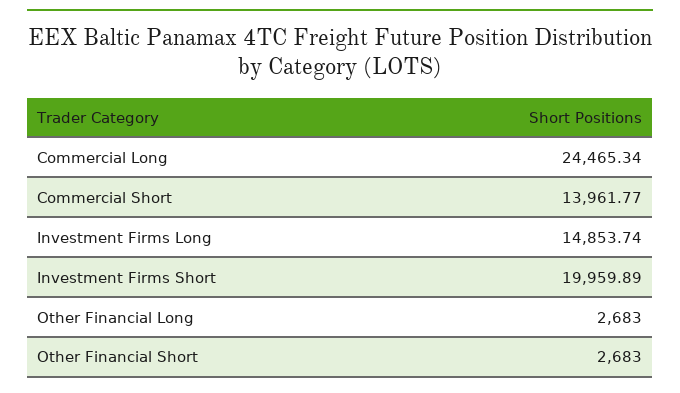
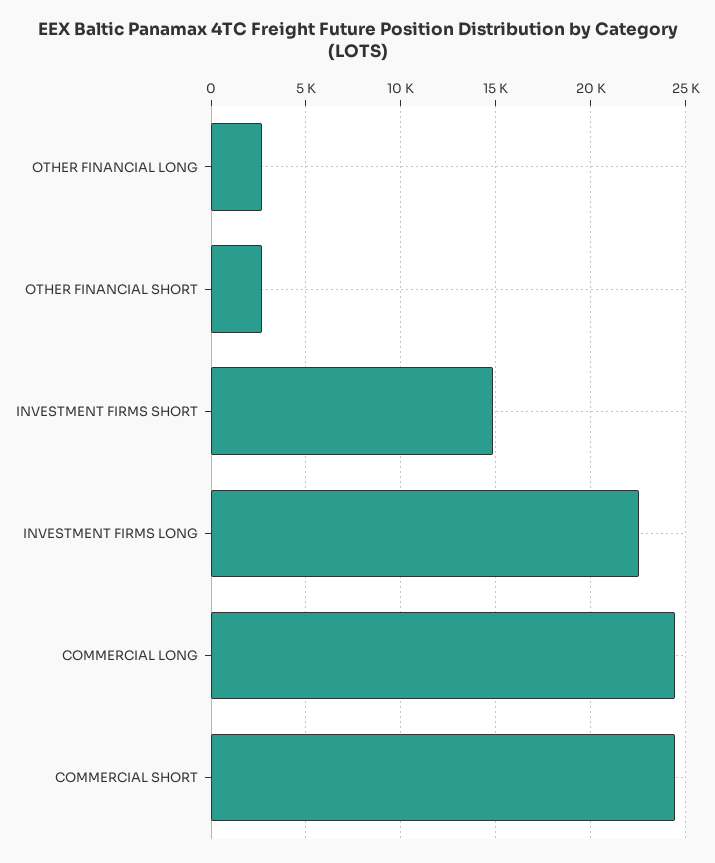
Commercial Short: 13961.77 -> 24500
Investment Firms Long: 14853.74 -> 22500
Investment Firms Short: 19959.89 -> 15000

